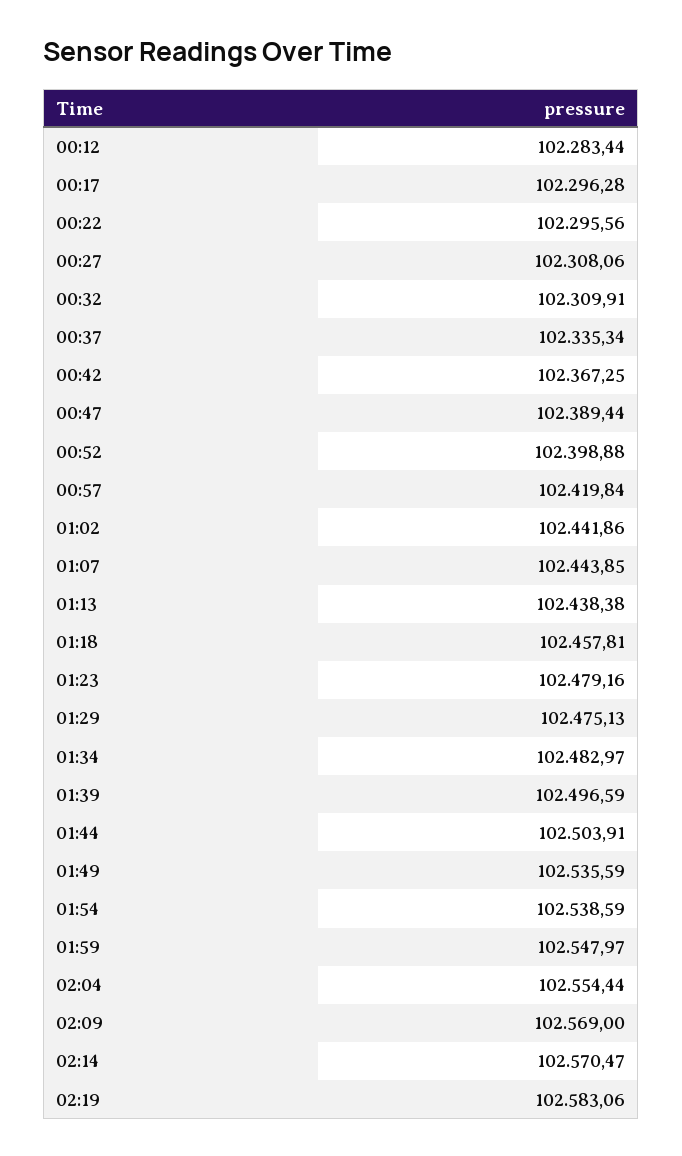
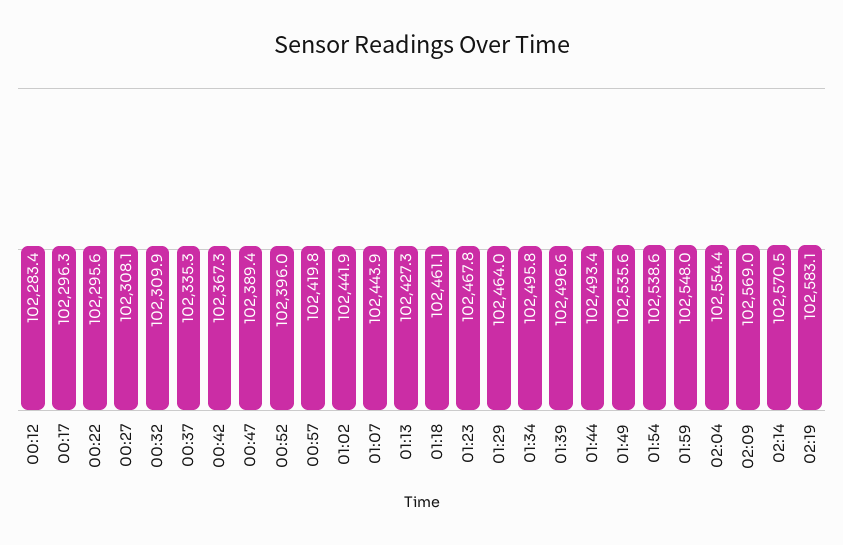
00:52: 102398.88 -> 102396
01:13: 102438.38 -> 102427.3
01:18: 102457.81 -> 102461.1
01:23: 102479.16 -> 102467.8
01:29: 102475.13 -> 102464
01:34: 102482.97 -> 102495.8
01:44: 102503.91 -> 102493.4

